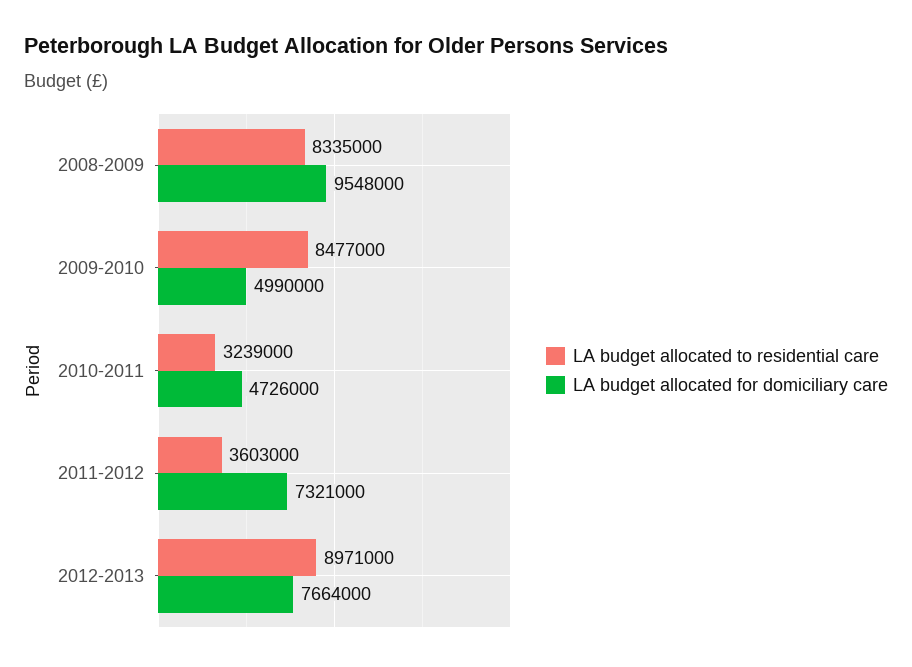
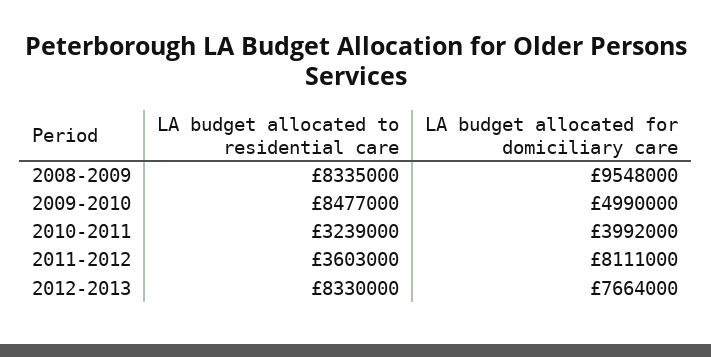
LA budget allocated for domiciliary care, 2010-2011: 4726000 -> 3992000
LA budget allocated for domiciliary care, 2011-2012: 7321000 -> 8111000
LA budget allocated to residential care, 2012-2013: 8971000 -> 8330000

